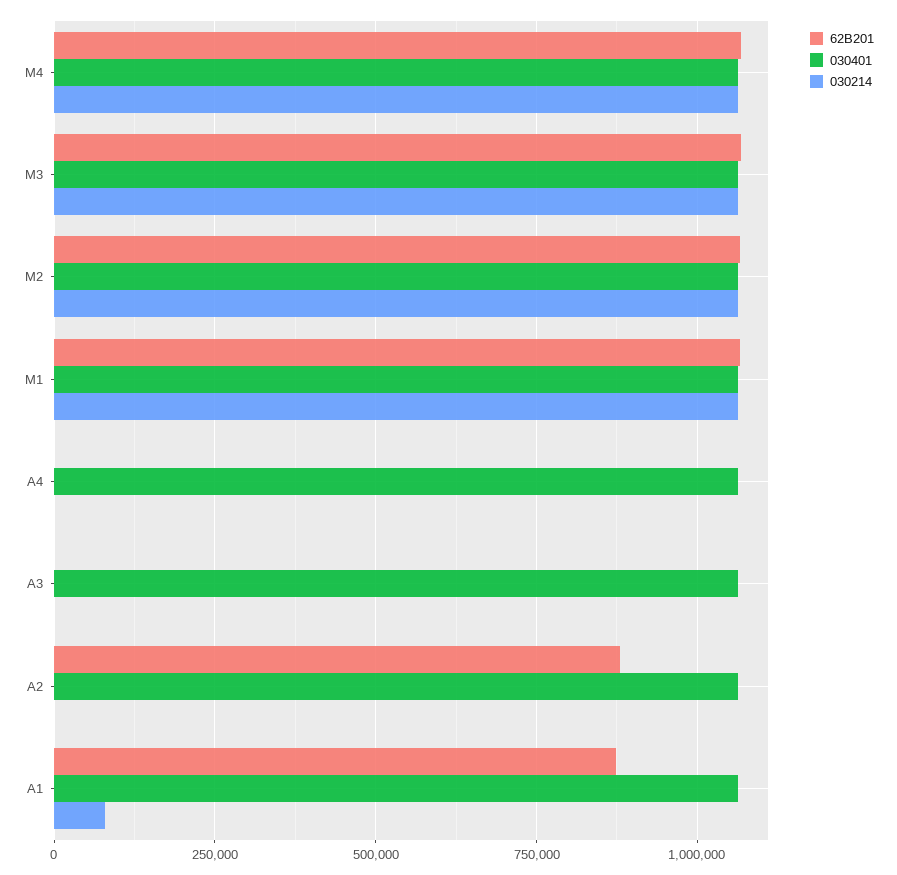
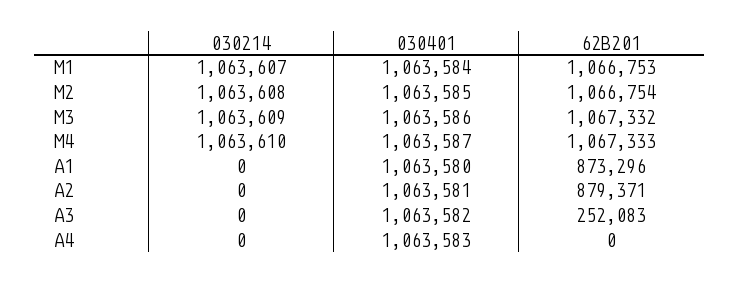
62B201, A3: 0 -> 252083
030214, A1: 75000 -> 0

